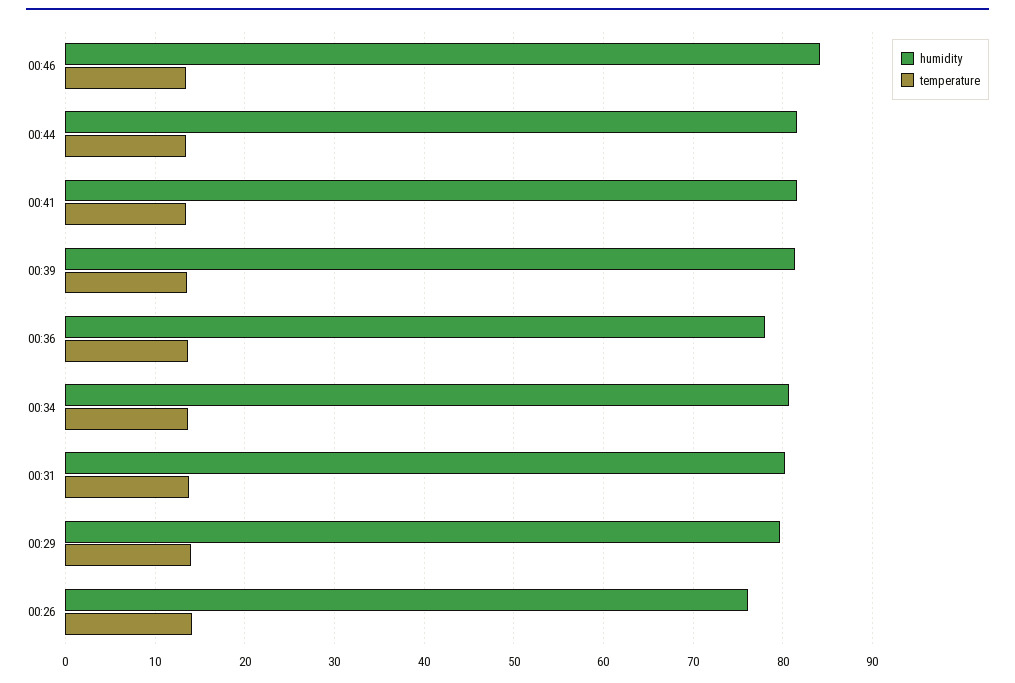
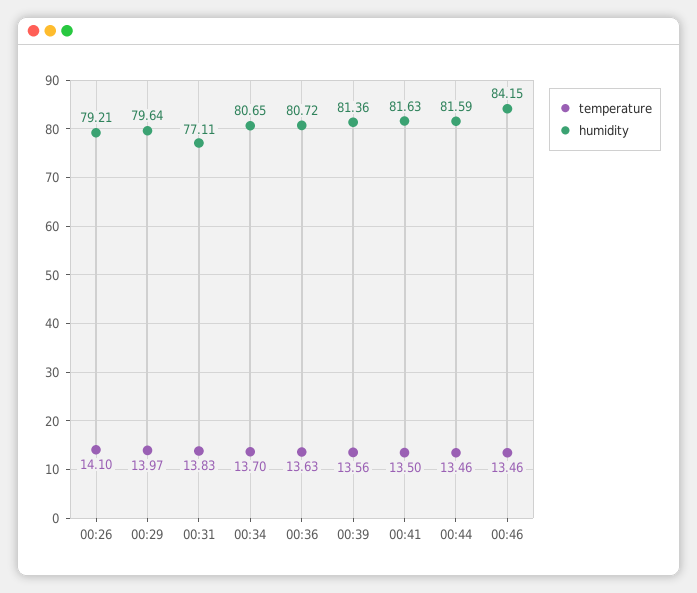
humidity, 00:36: 78 -> 80.72
humidity, 00:31: 80 -> 77.11
humidity, 00:26: 76 -> 79.21

